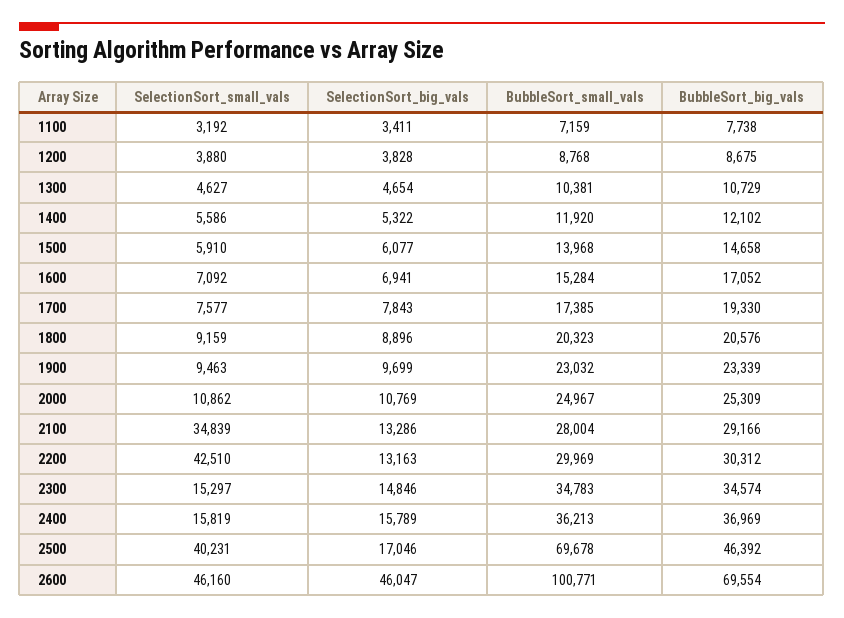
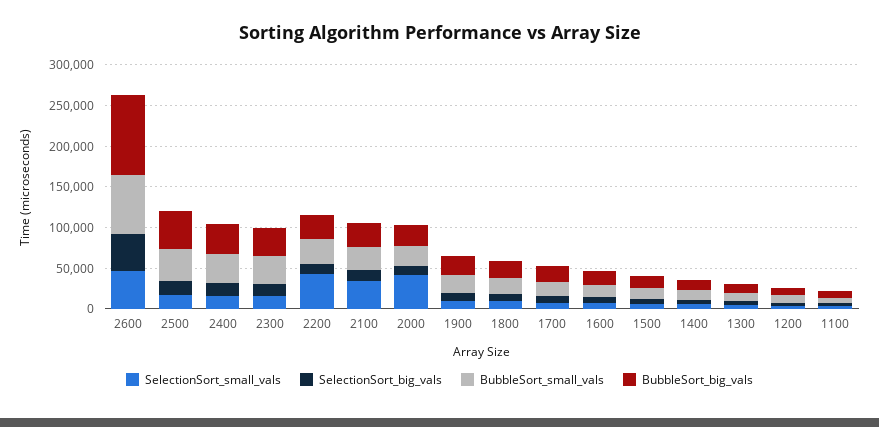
SelectionSort_small_vals, 2000: 10862 -> 40000
SelectionSort_small_vals, 2500: 40231 -> 20000
BubbleSort_small_vals, 2500: 69678 -> 40000
BubbleSort_small_vals, 2600: 100771 -> 70000
BubbleSort_big_vals, 2600: 69554 -> 100000

